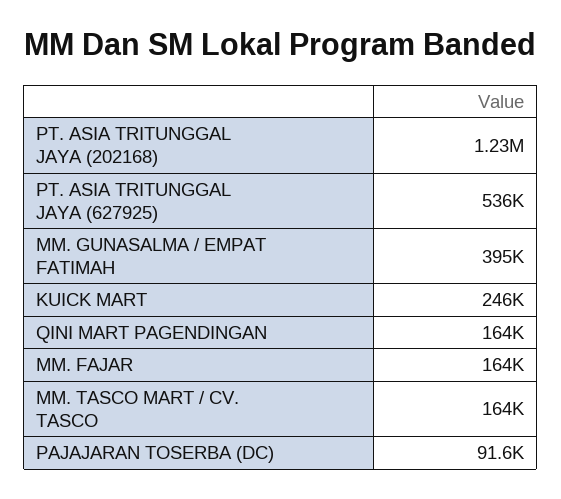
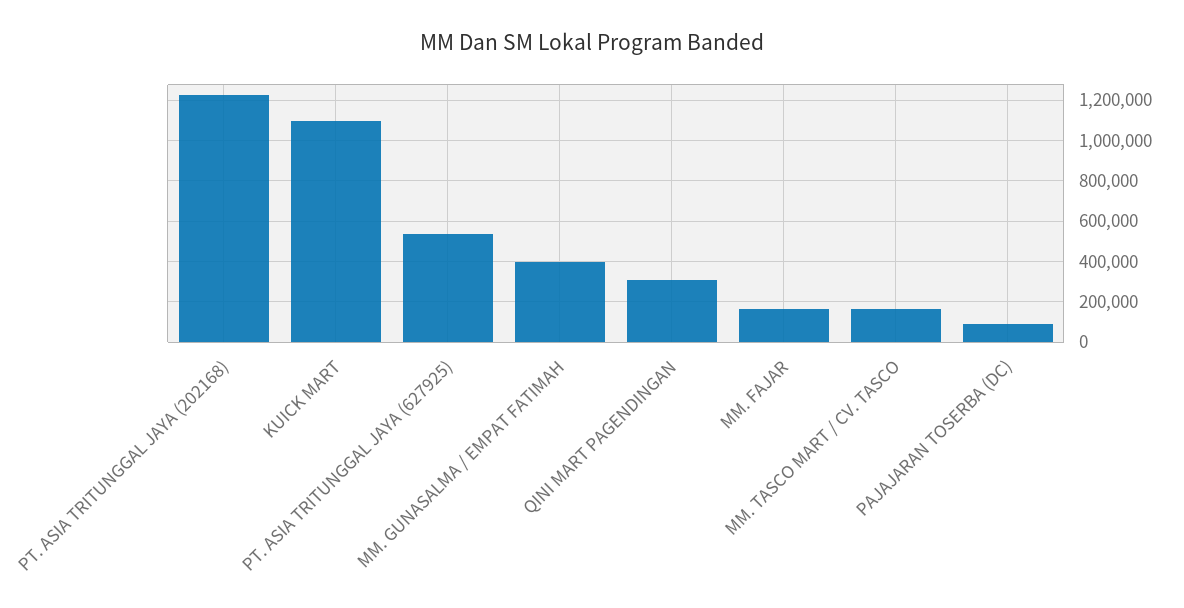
KUICK MART: 246000 -> 1100000
QINI MART PAGENDINGAN: 164000 -> 300000

